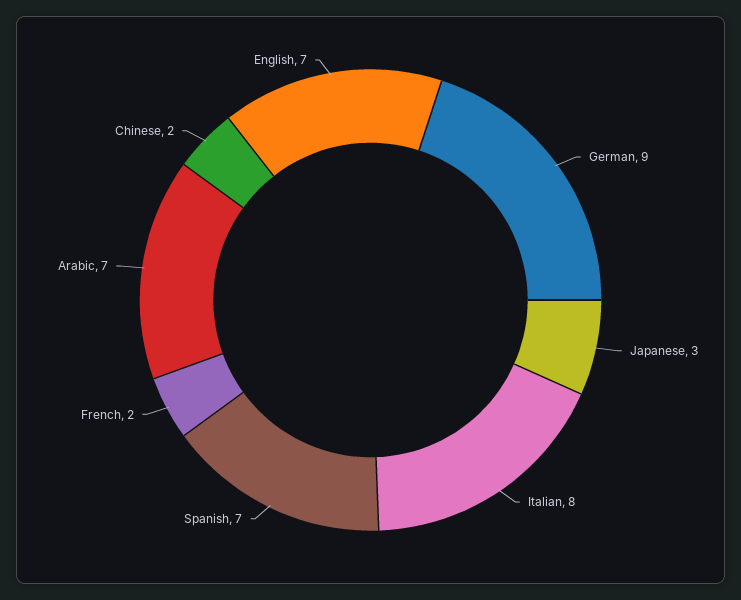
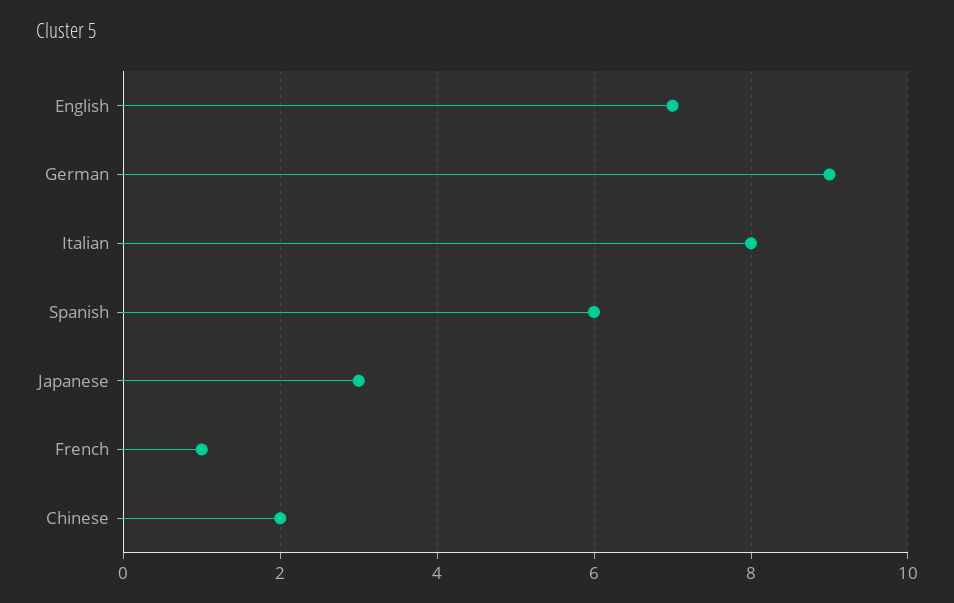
Spanish: 7 -> 6
French: 2 -> 1
Arabic: 7 -> none

